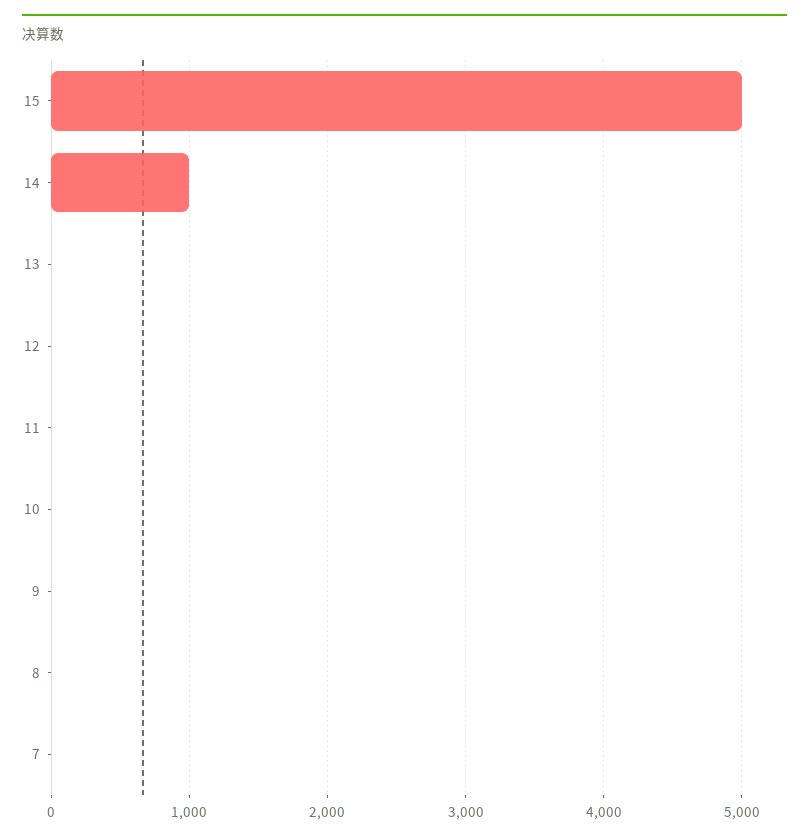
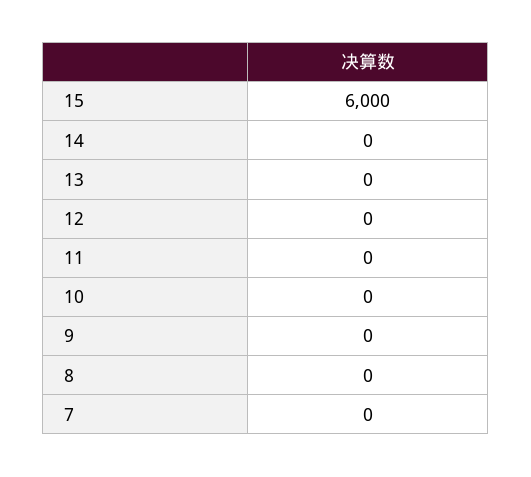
15: 5000 -> 6000
14: 1000 -> 0

